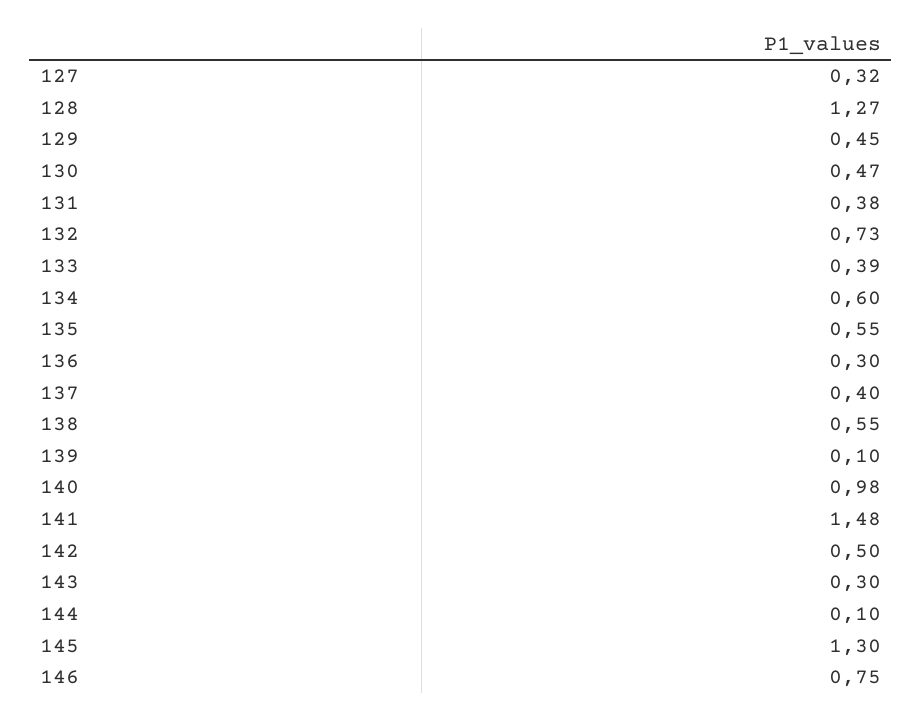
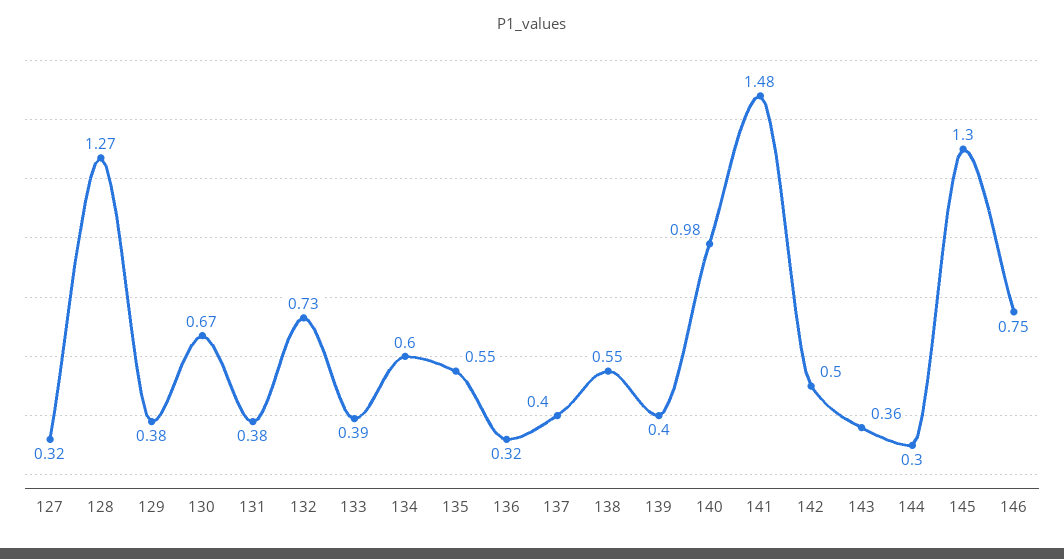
129: 0.45 -> 0.38
130: 0.47 -> 0.67
136: 0.3 -> 0.32
139: 0.1 -> 0.4
143: 0.3 -> 0.36
144: 0.1 -> 0.3

